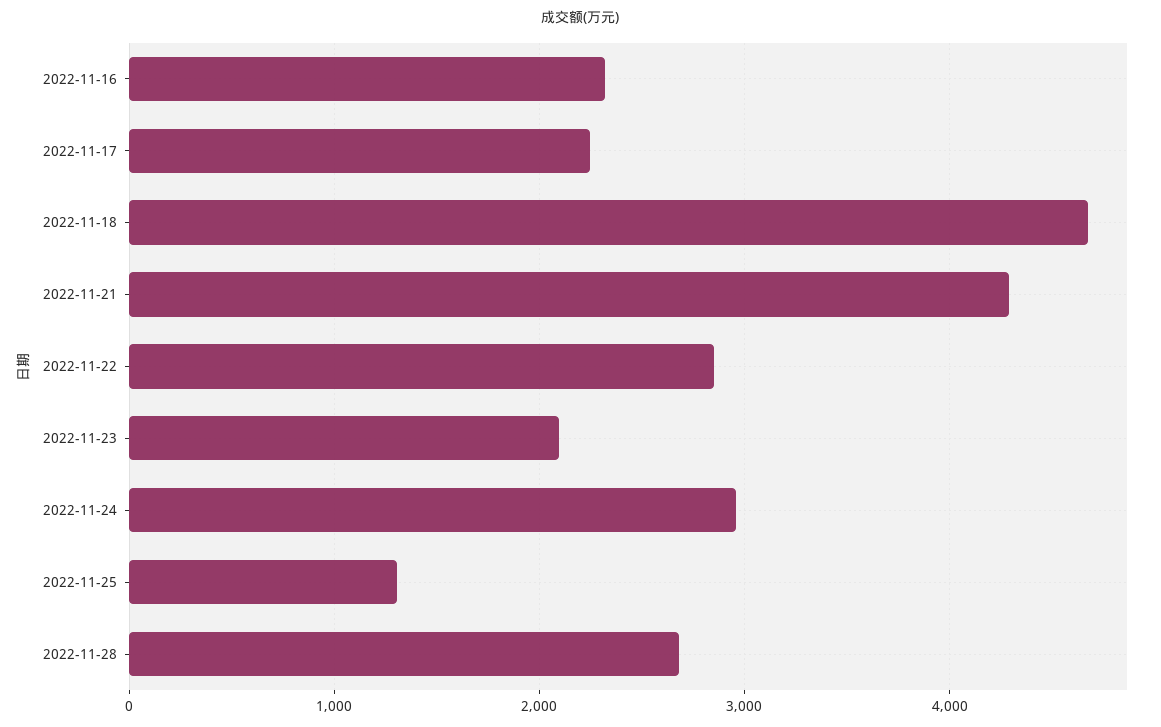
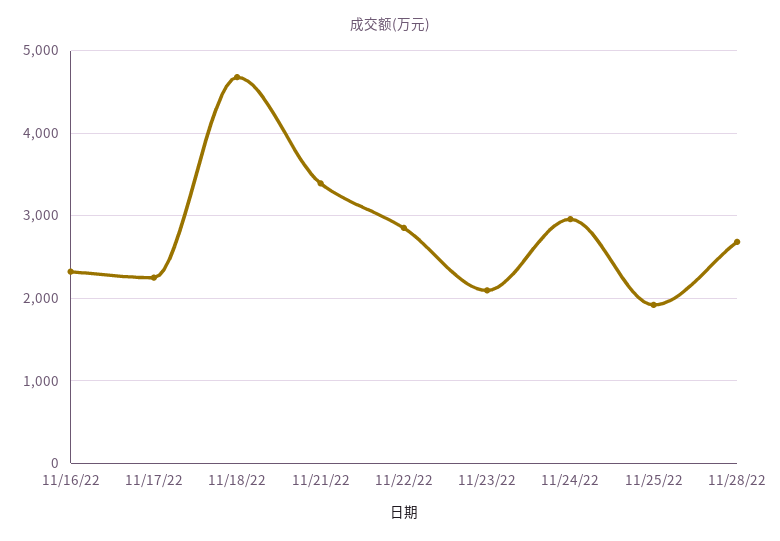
2022-11-21: 4300 -> 3400
2022-11-25: 1300 -> 1900

